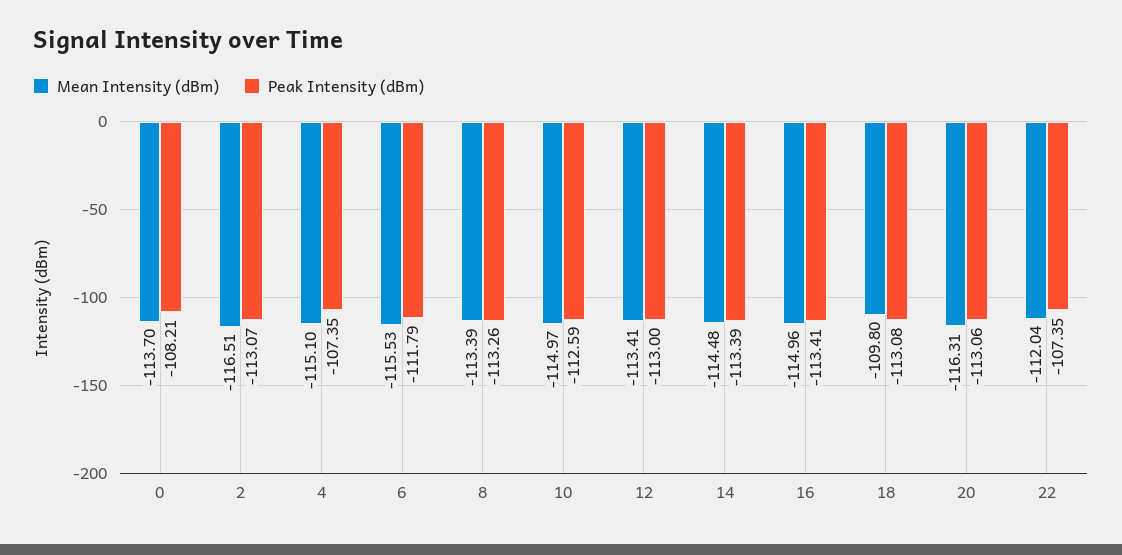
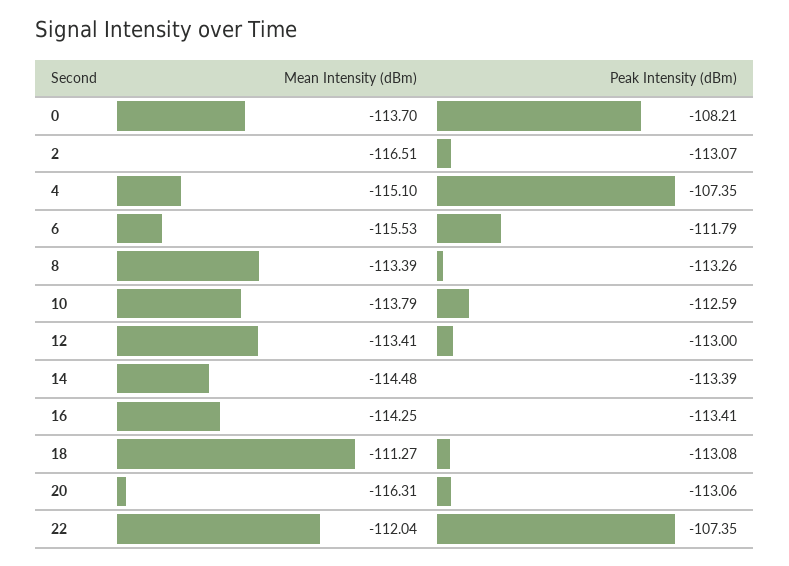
Mean Intensity (dBm), 10: -114.97 -> -113.79
Mean Intensity (dBm), 16: -114.96 -> -114.25
Mean Intensity (dBm), 18: -109.8 -> -111.27

